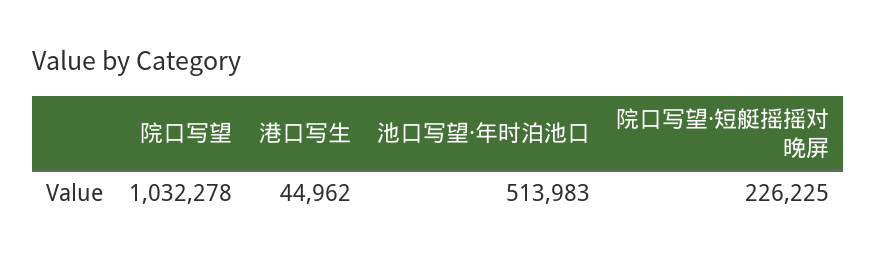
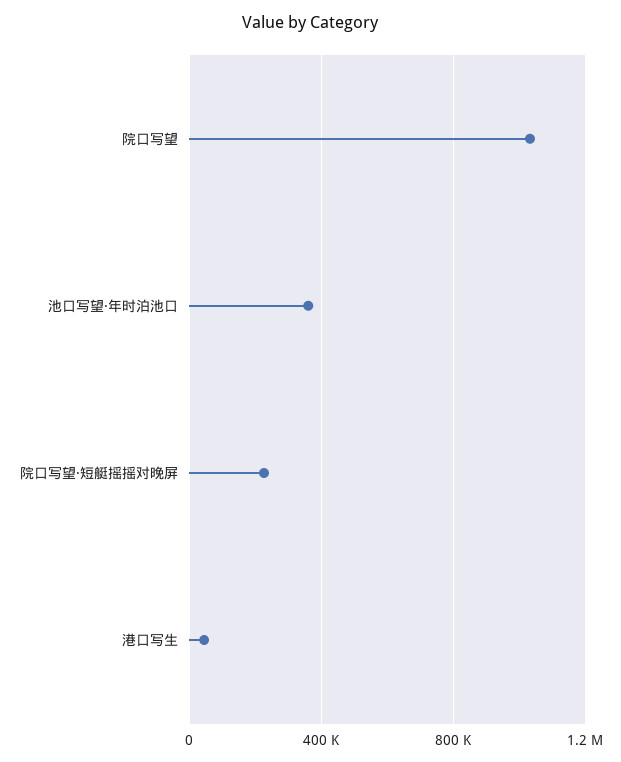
池口写望·年时泊池口: 513983 -> 350000

